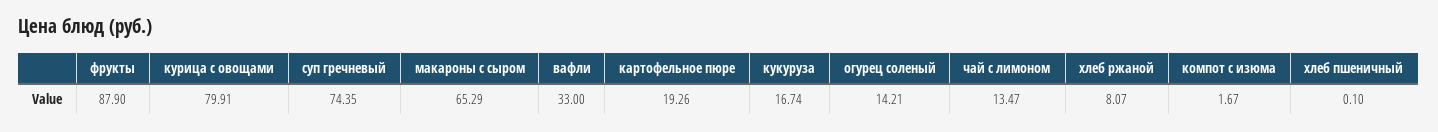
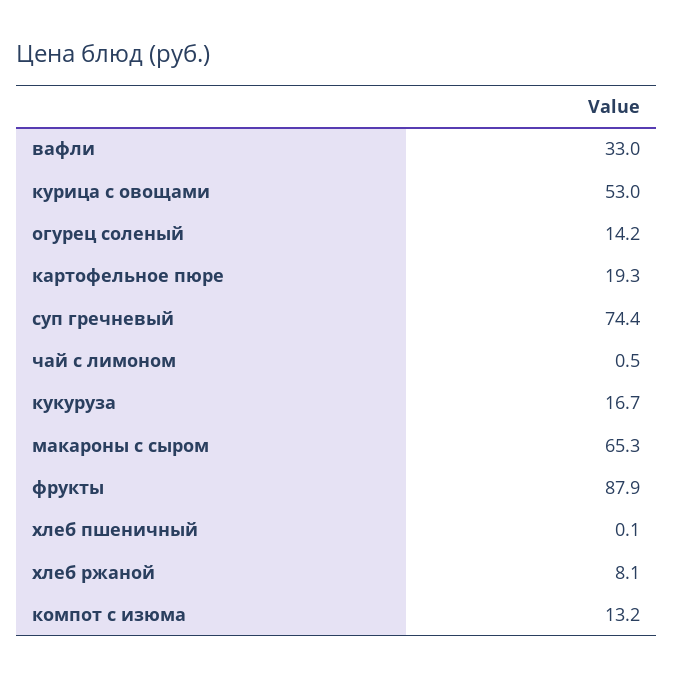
курица с овощами: 79.91 -> 53
чай с лимоном: 13.47 -> 0.5
компот с изюма: 1.67 -> 13.2

